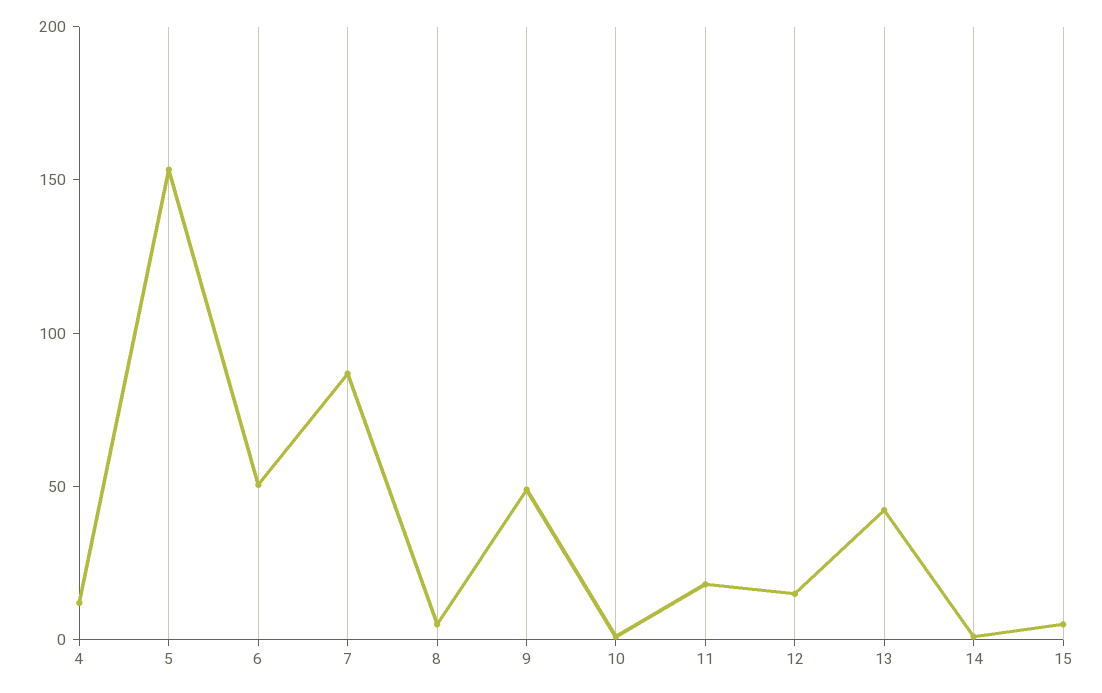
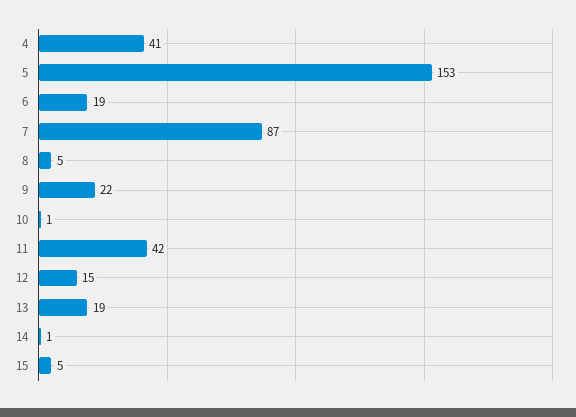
4: 10 -> 41
6: 50 -> 19
9: 50 -> 22
11: 20 -> 42
13: 40 -> 19

